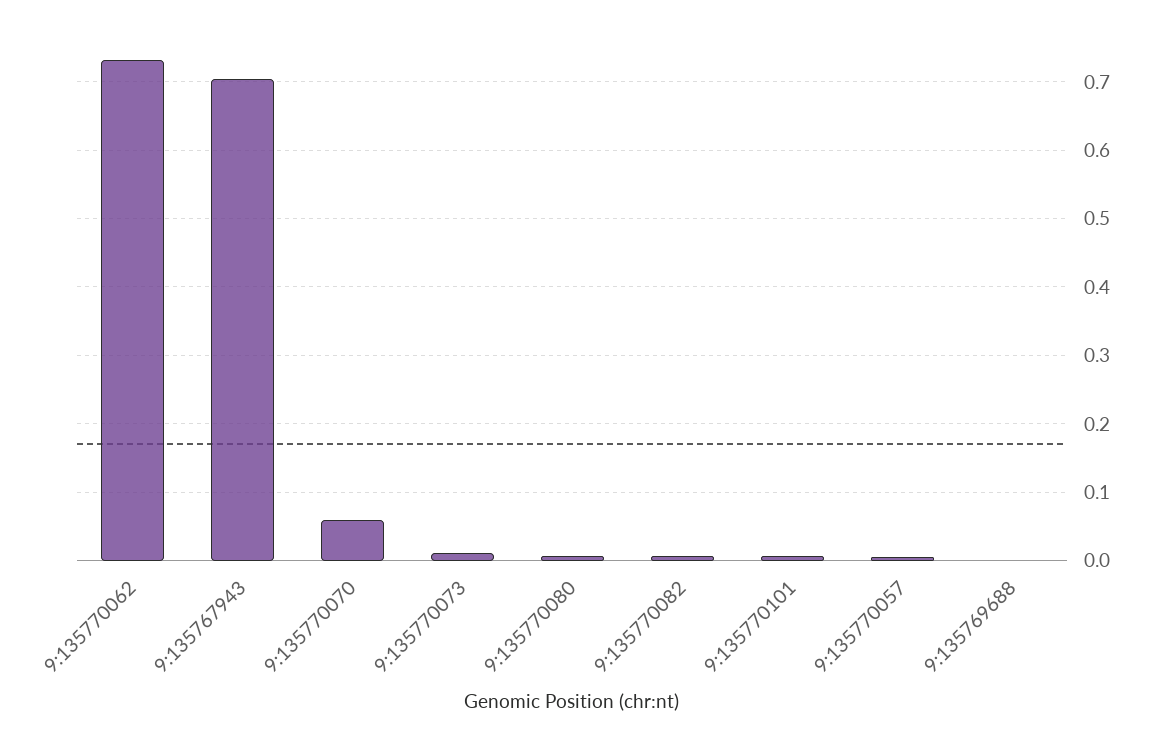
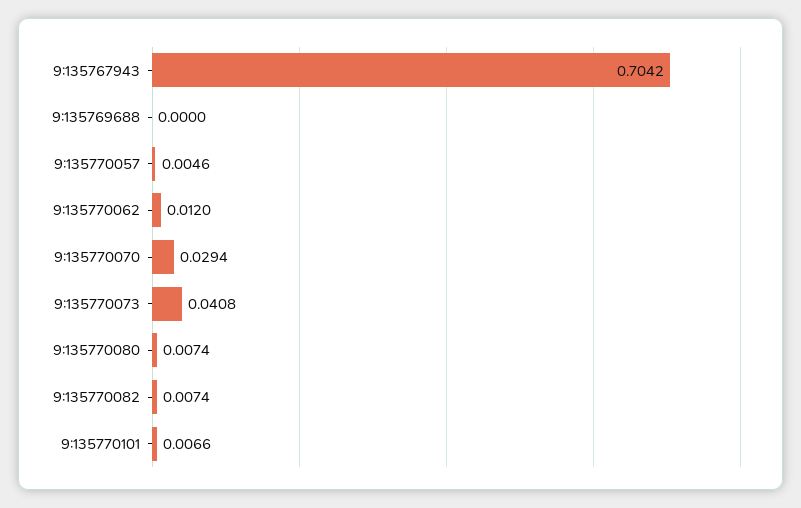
9:135770062: 0.73 -> 0.012
9:135770070: 0.06 -> 0.0294
9:135770073: 0.01 -> 0.0408

